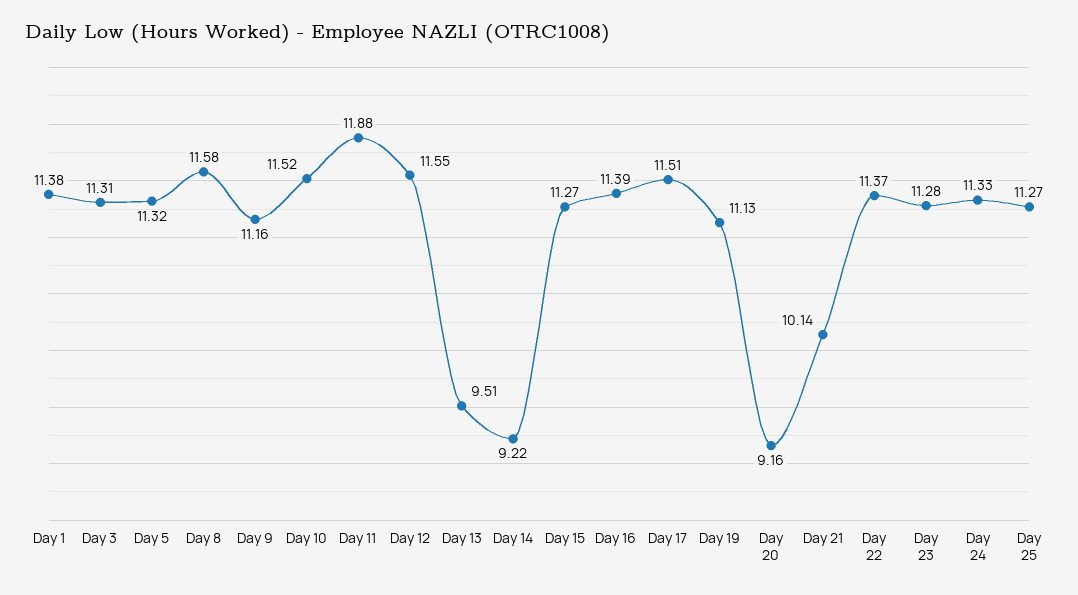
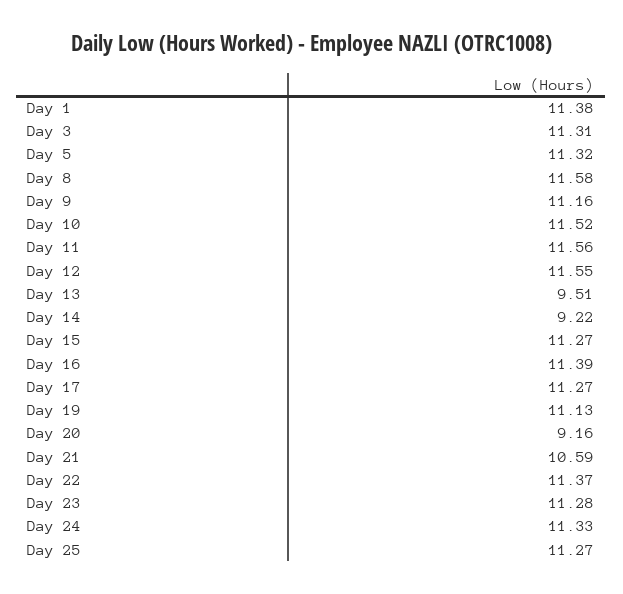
Day 11: 11.88 -> 11.56
Day 17: 11.51 -> 11.27
Day 21: 10.14 -> 10.59

